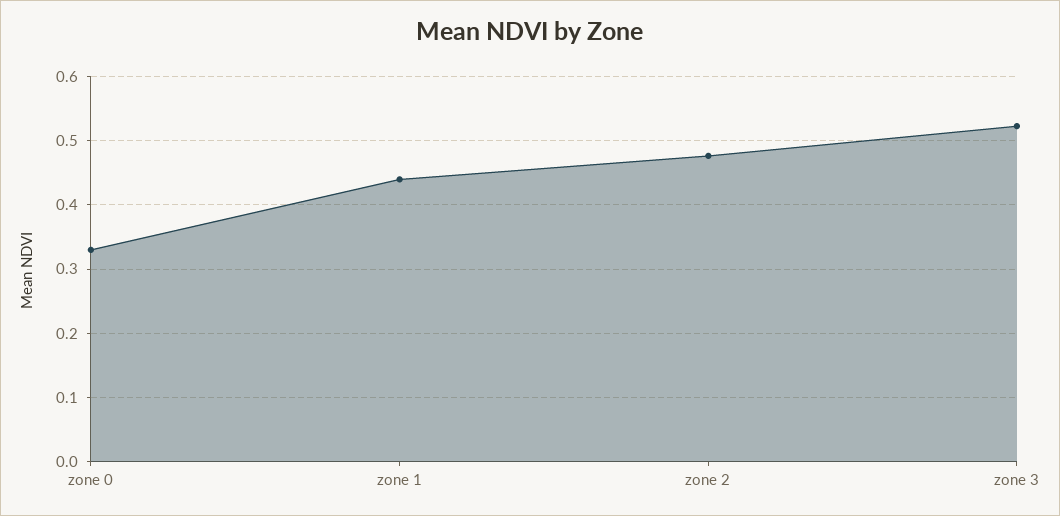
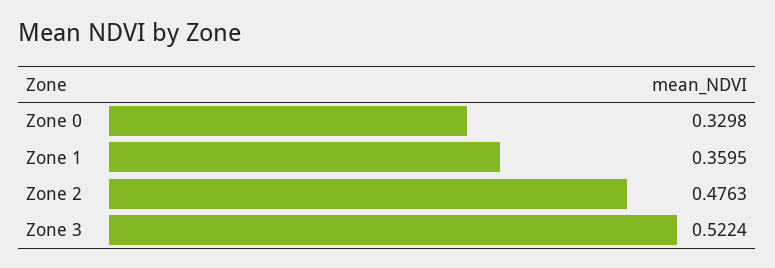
zone 1: 0.44 -> 0.3595

